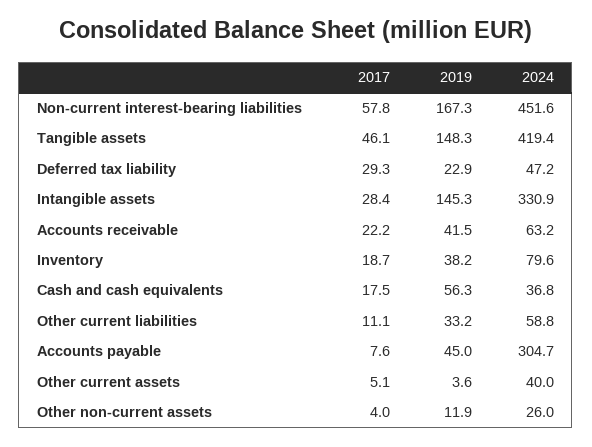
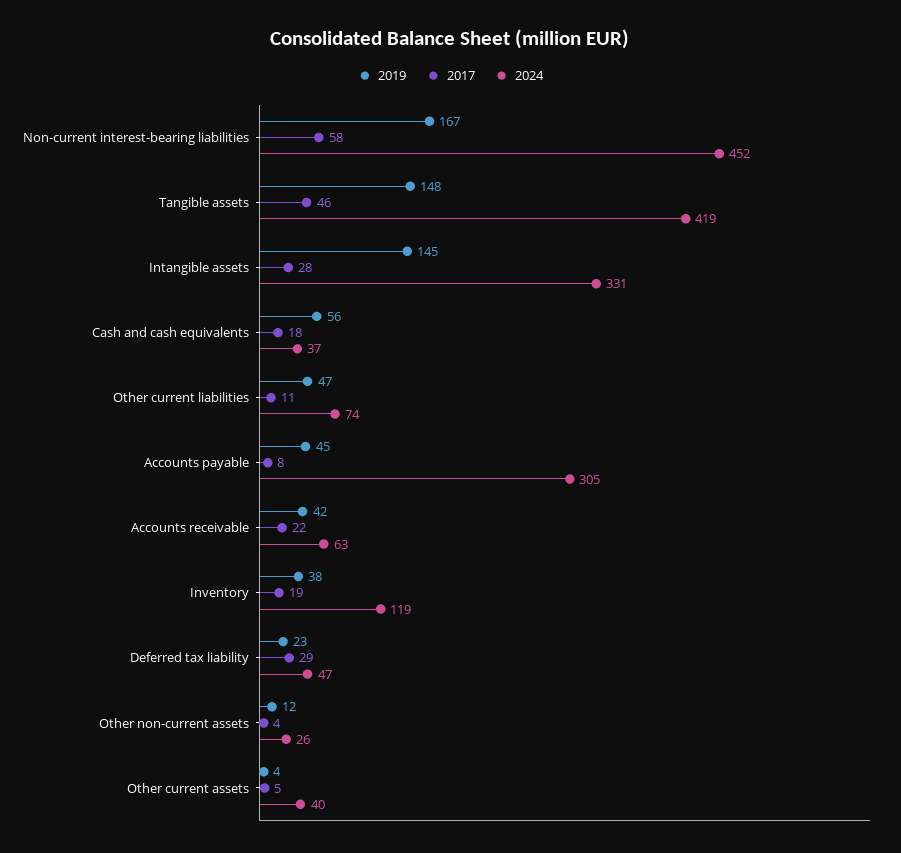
2024, Inventory: 79.6 -> 119
2019, Other current liabilities: 33.2 -> 47
2024, Other current liabilities: 58.8 -> 74

